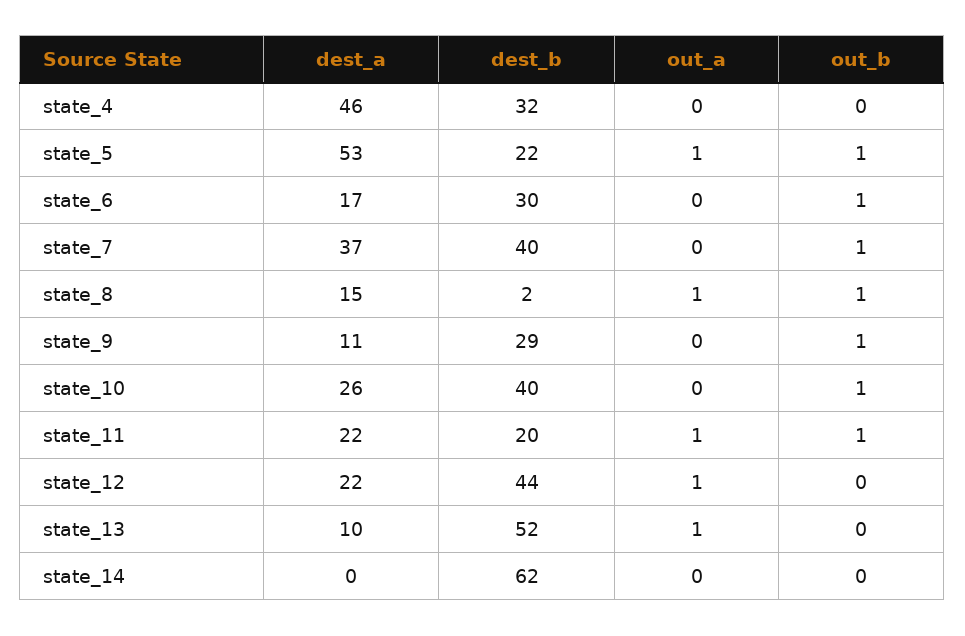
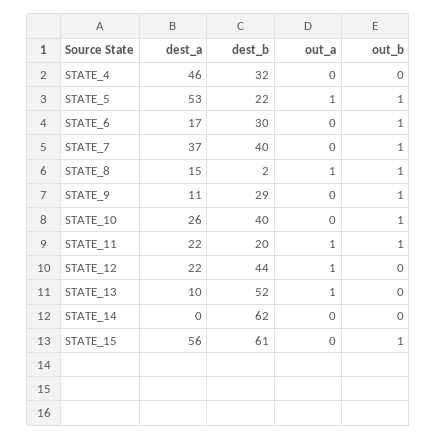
dest_a, STATE_15: none -> 56
dest_b, STATE_15: none -> 61
out_a, STATE_15: none -> 0
out_b, STATE_15: none -> 1

